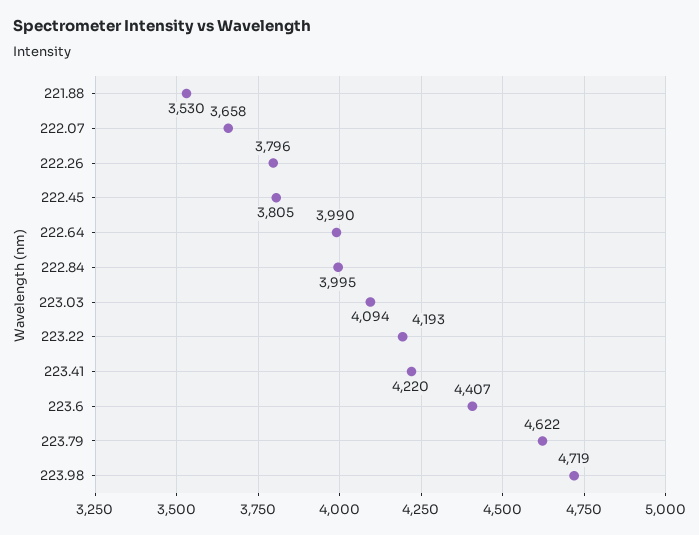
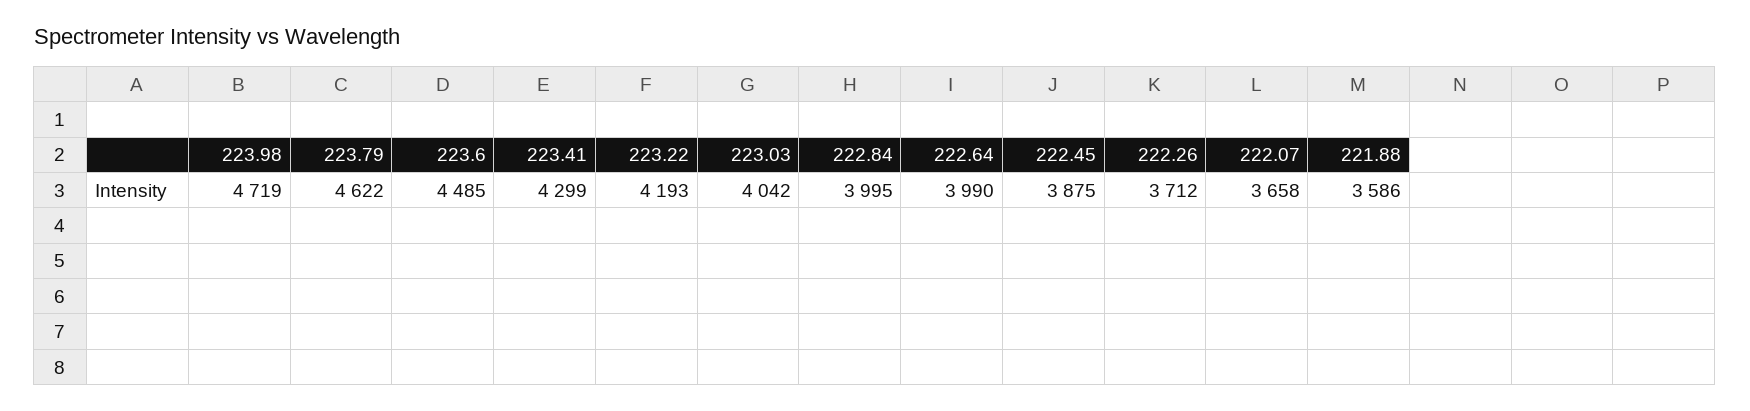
221.88: 3530 -> 3586
222.26: 3796 -> 3712
222.45: 3805 -> 3875
223.03: 4094 -> 4042
223.41: 4220 -> 4299
223.6: 4407 -> 4485

